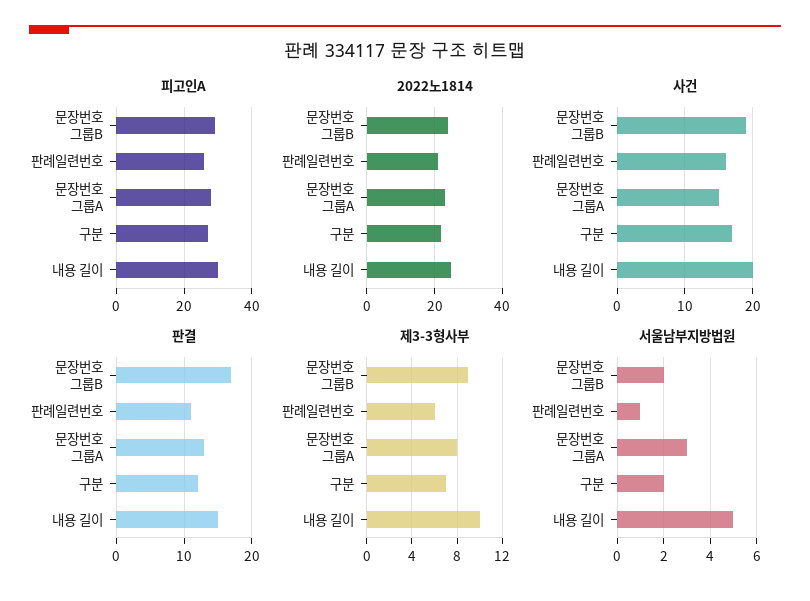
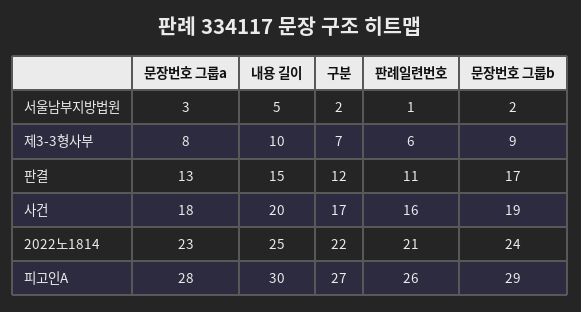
사건, 문장번호 그룹A: 15 -> 18

